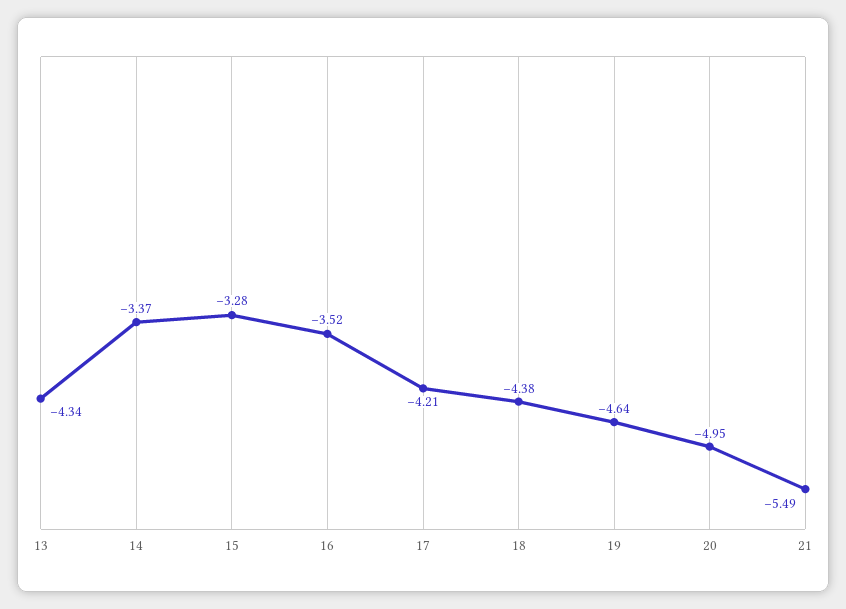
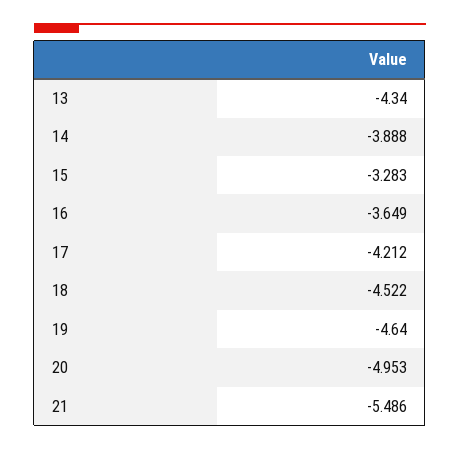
14: -3.37 -> -3.888
16: -3.52 -> -3.649
18: -4.38 -> -4.522

